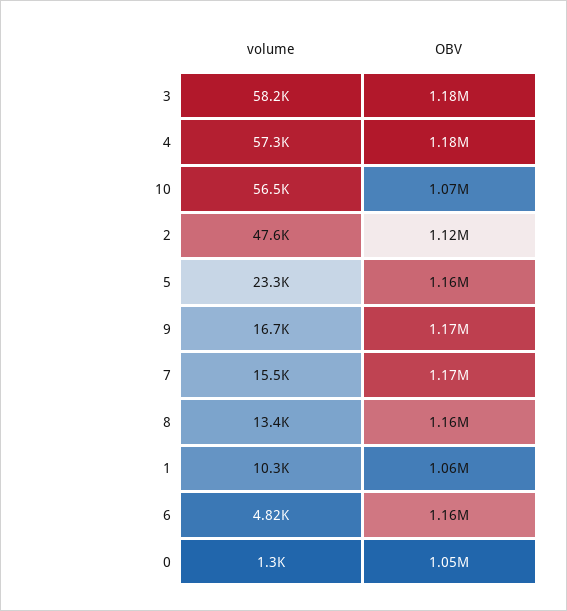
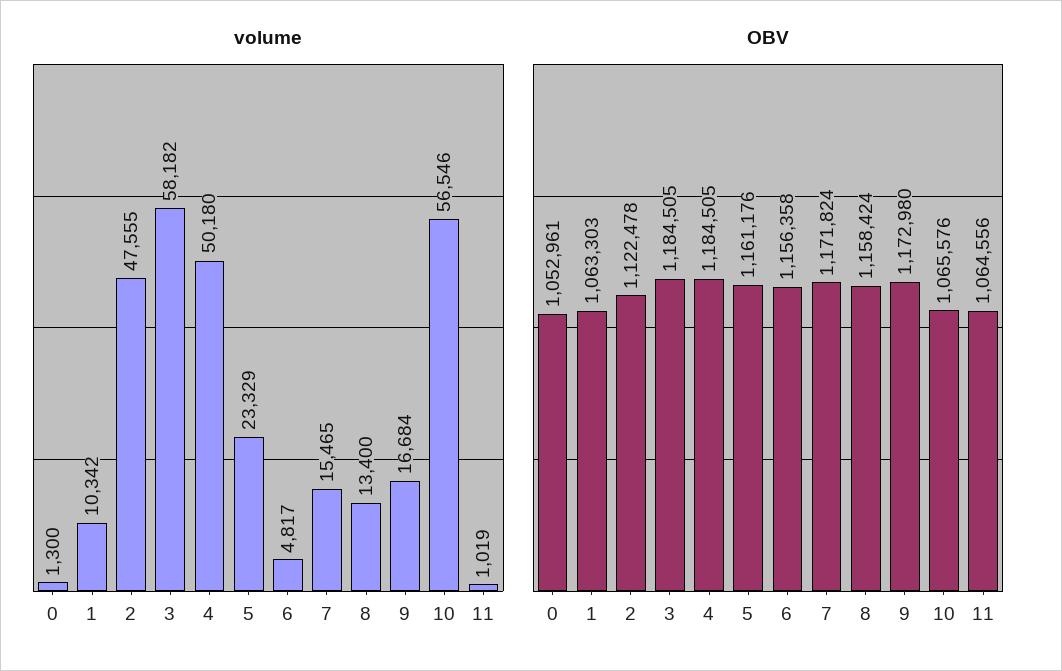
volume, 4: 57300 -> 50180
volume, 11: none -> 1019
OBV, 11: none -> 1064556

